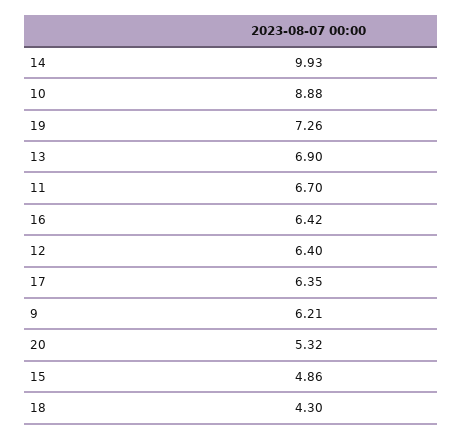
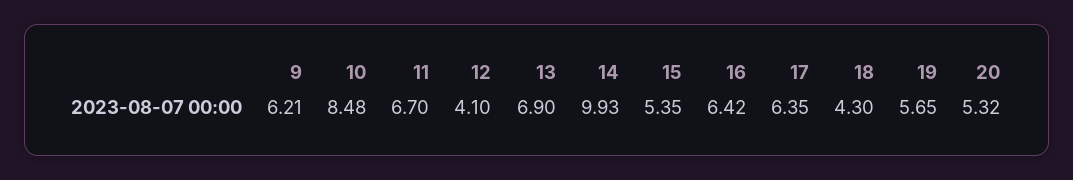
10: 8.88 -> 8.48
19: 7.26 -> 5.65
12: 6.4 -> 4.1
15: 4.86 -> 5.35

